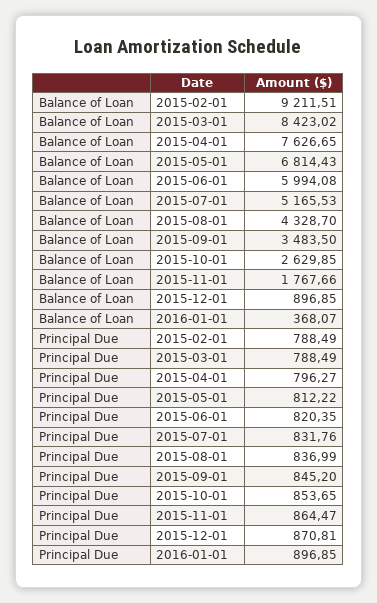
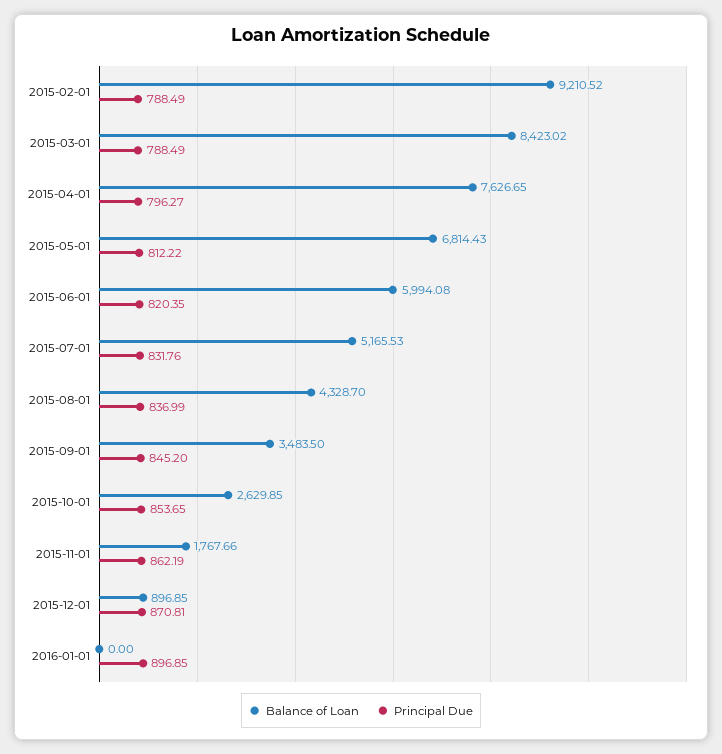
Balance of Loan, 2015-02-01: 9211.51 -> 9210.52
Balance of Loan, 2016-01-01: 368.07 -> 0
Principal Due, 2015-11-01: 864.47 -> 862.19

